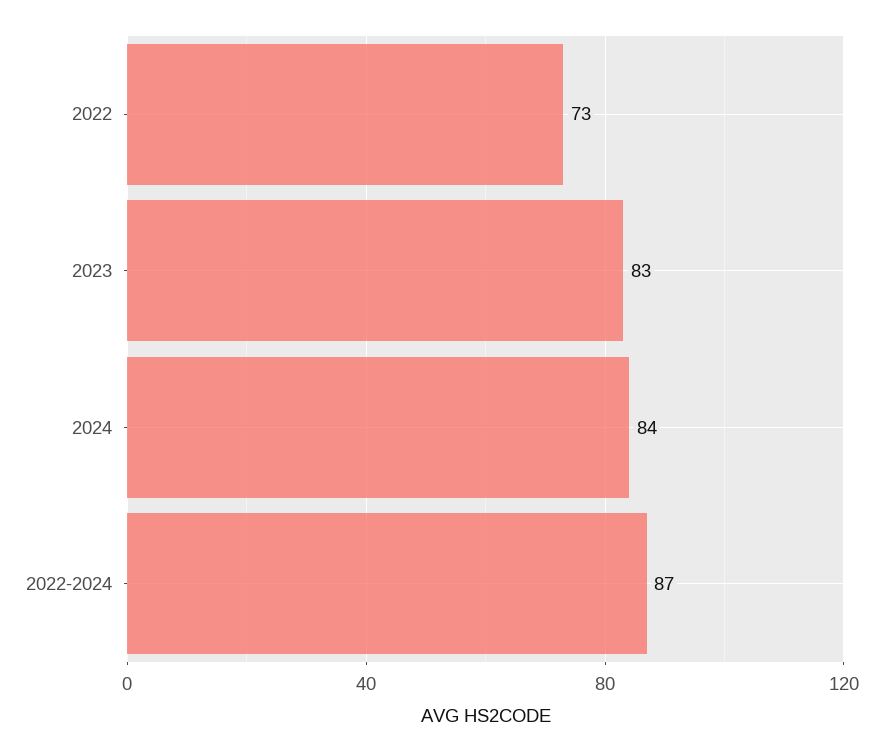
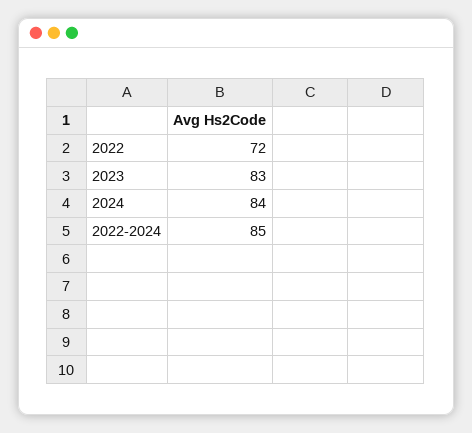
2022: 73 -> 72
2022-2024: 87 -> 85

